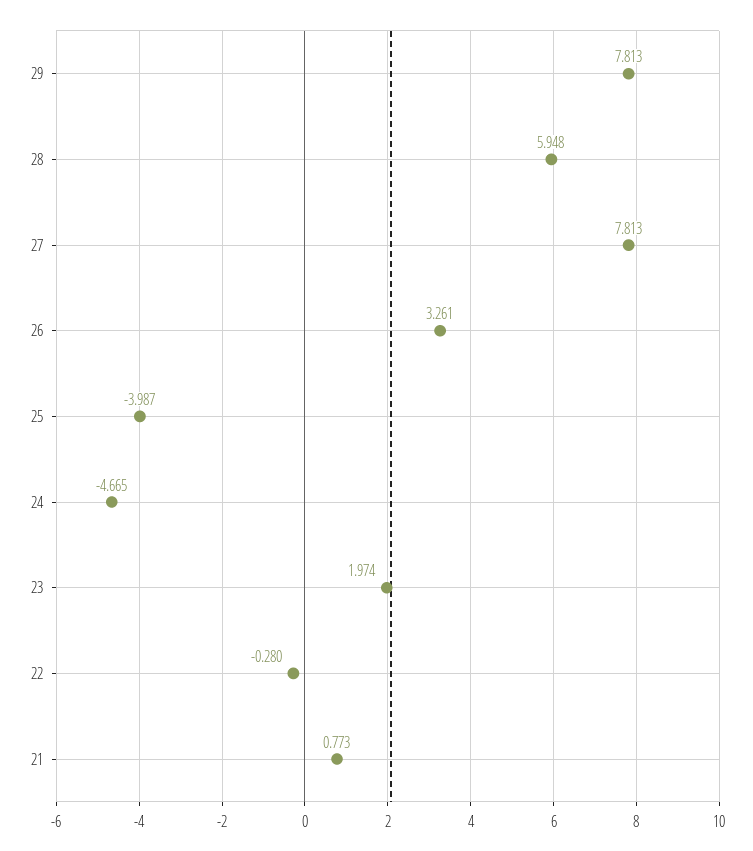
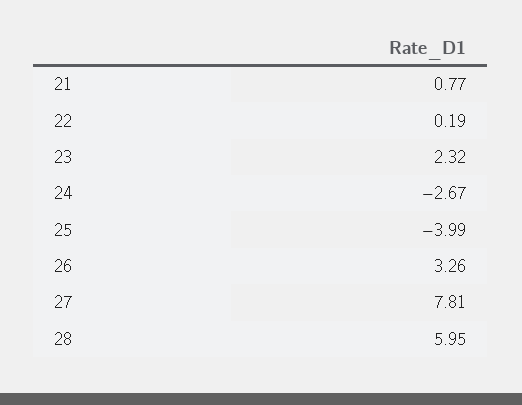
29: 7.813 -> none
24: -4.665 -> -2.67
23: 1.974 -> 2.32
22: -0.28 -> 0.19

